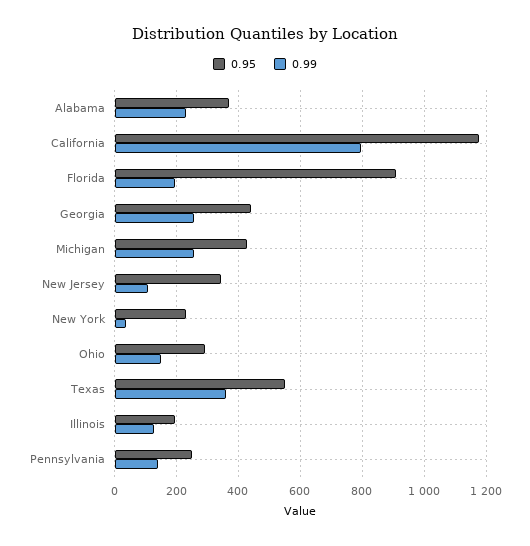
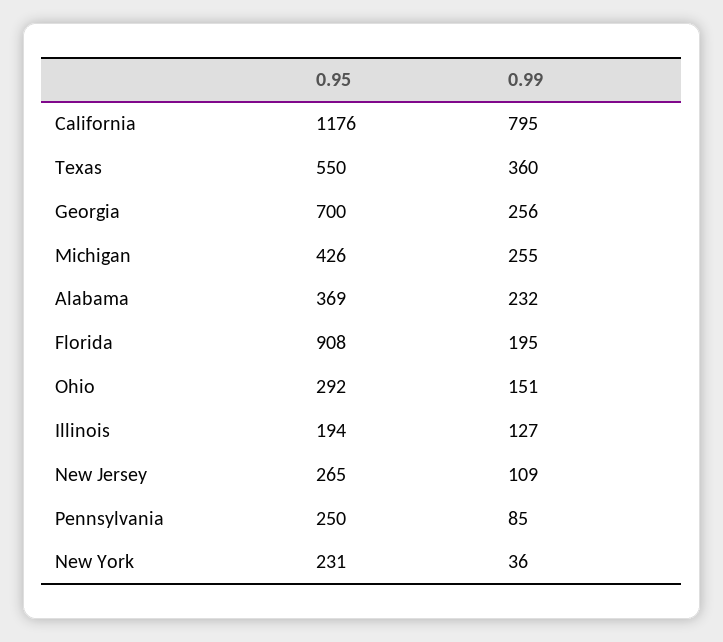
0.95, Georgia: 440 -> 700
0.95, New Jersey: 340 -> 265
0.99, Pennsylvania: 140 -> 85

